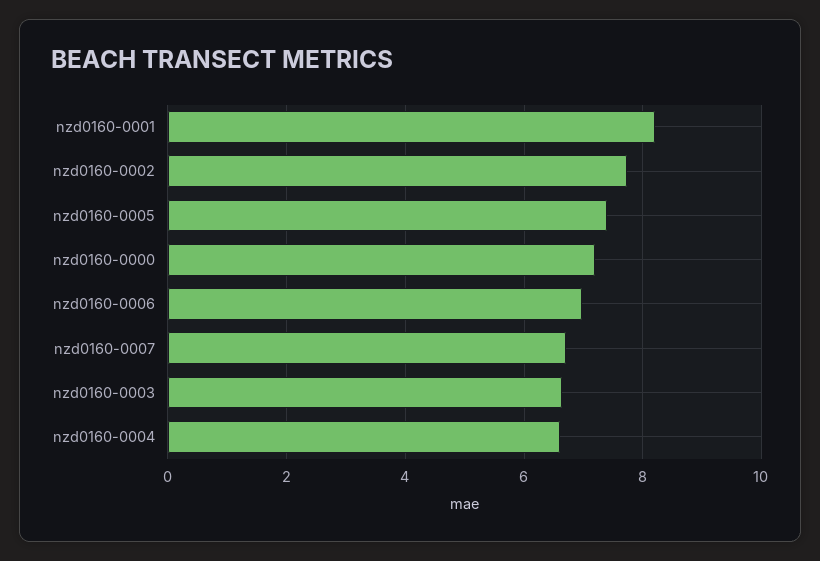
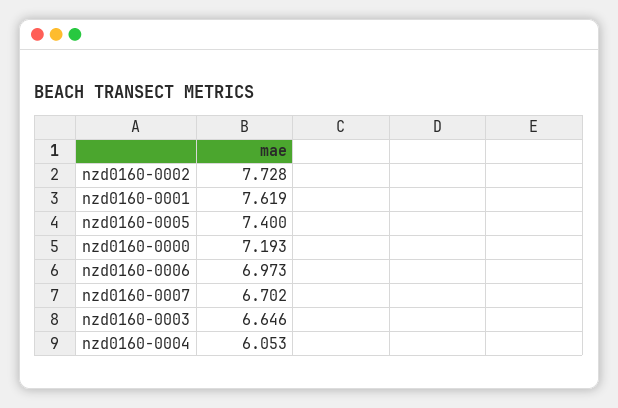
nzd0160-0001: 8.2 -> 7.619
nzd0160-0004: 6.6 -> 6.053

